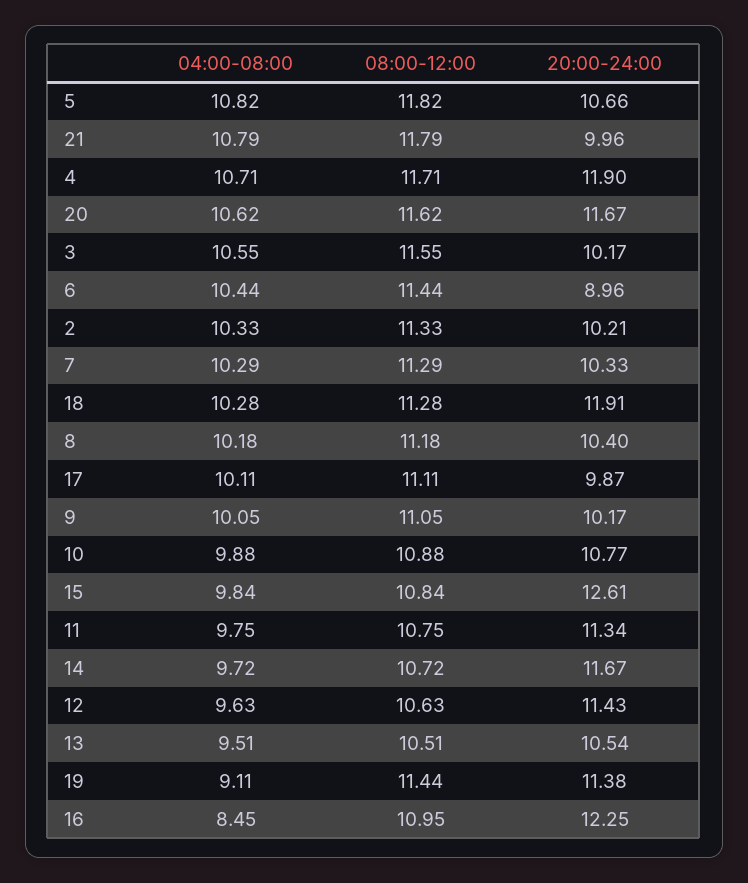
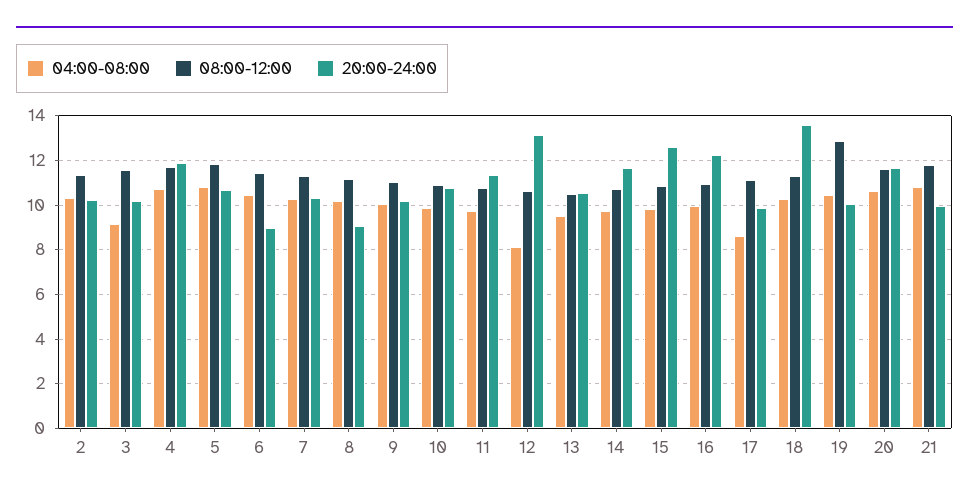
04:00-08:00, 3: 10.55 -> 9
20:00-24:00, 18: 11.91 -> 13.5
20:00-24:00, 8: 10.4 -> 9
04:00-08:00, 17: 10.11 -> 8.5
04:00-08:00, 12: 9.63 -> 8
20:00-24:00, 12: 11.43 -> 13
04:00-08:00, 19: 9.11 -> 10.5
08:00-12:00, 19: 11.44 -> 13
20:00-24:00, 19: 11.38 -> 10
04:00-08:00, 16: 8.45 -> 10

